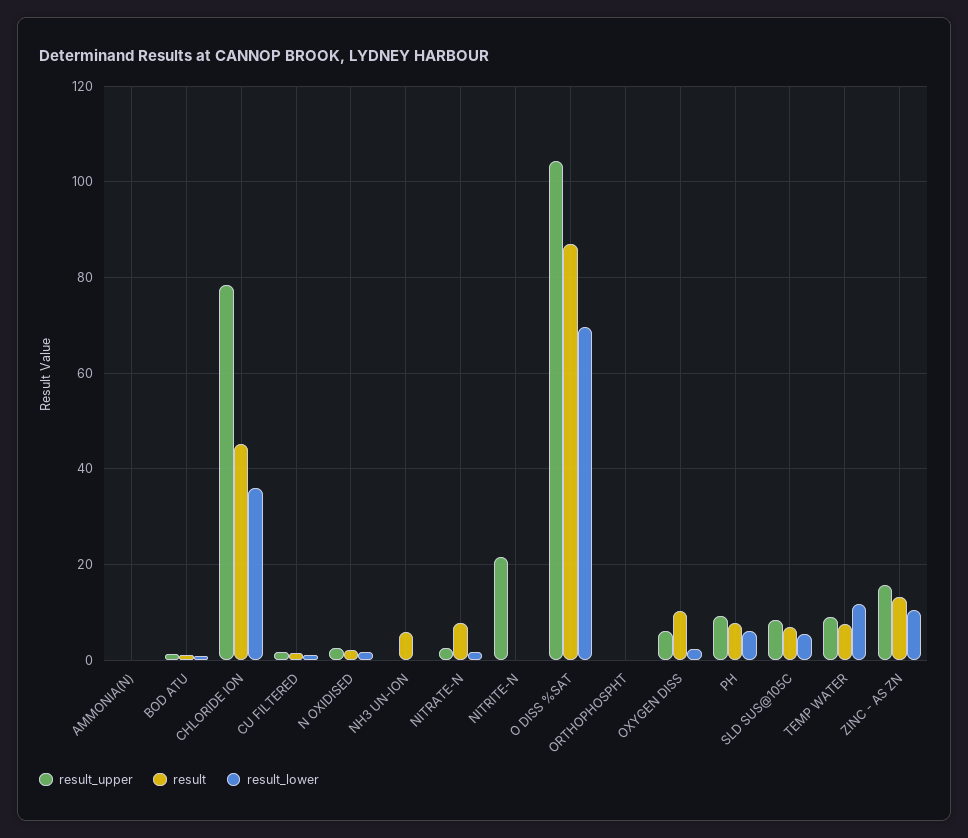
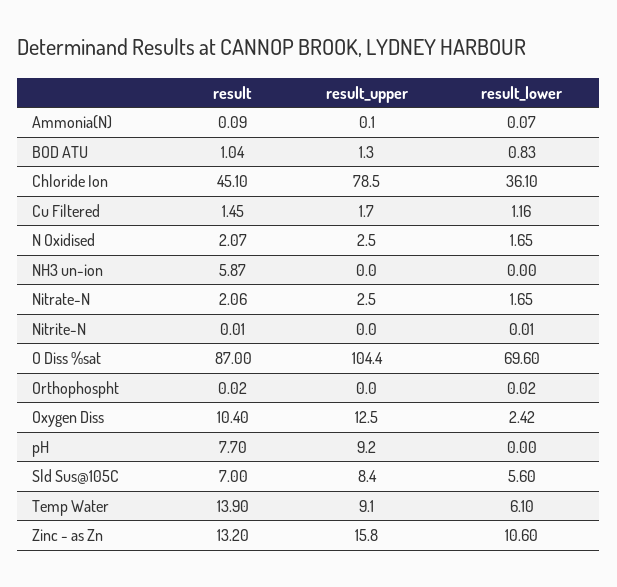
result, NITRATE-N: 8 -> 2.06
result_upper, NITRITE-N: 22 -> 0
result_upper, OXYGEN DISS: 6 -> 12.5
result_lower, PH: 6 -> 0
result, TEMP WATER: 8 -> 13.9
result_lower, TEMP WATER: 12 -> 6.1

